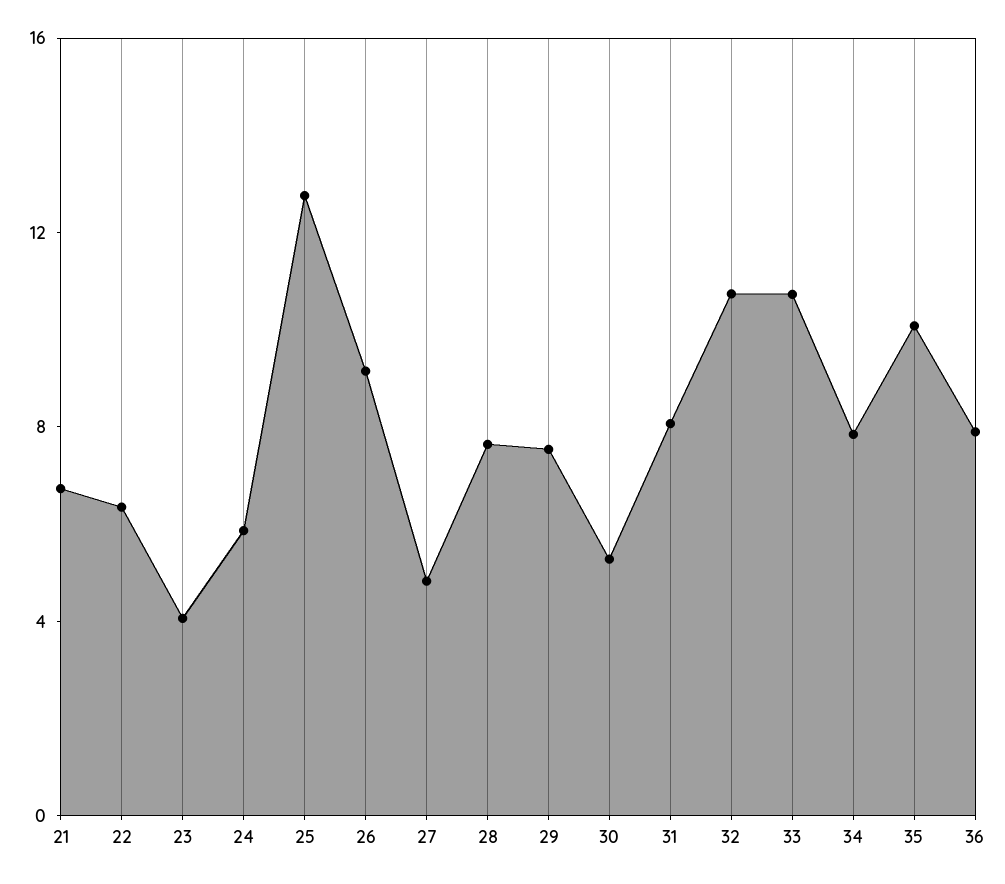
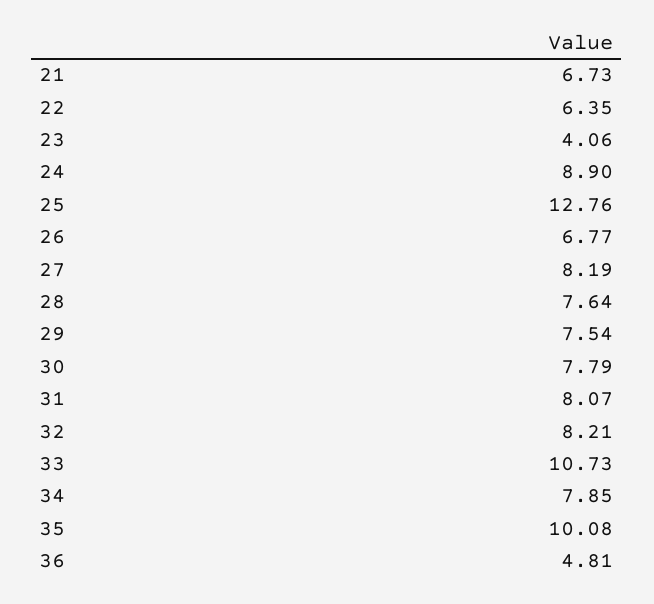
24: 6 -> 8.9
26: 9 -> 6.77
27: 5 -> 8.19
30: 5 -> 7.79
32: 11 -> 8.21
36: 8 -> 4.81

